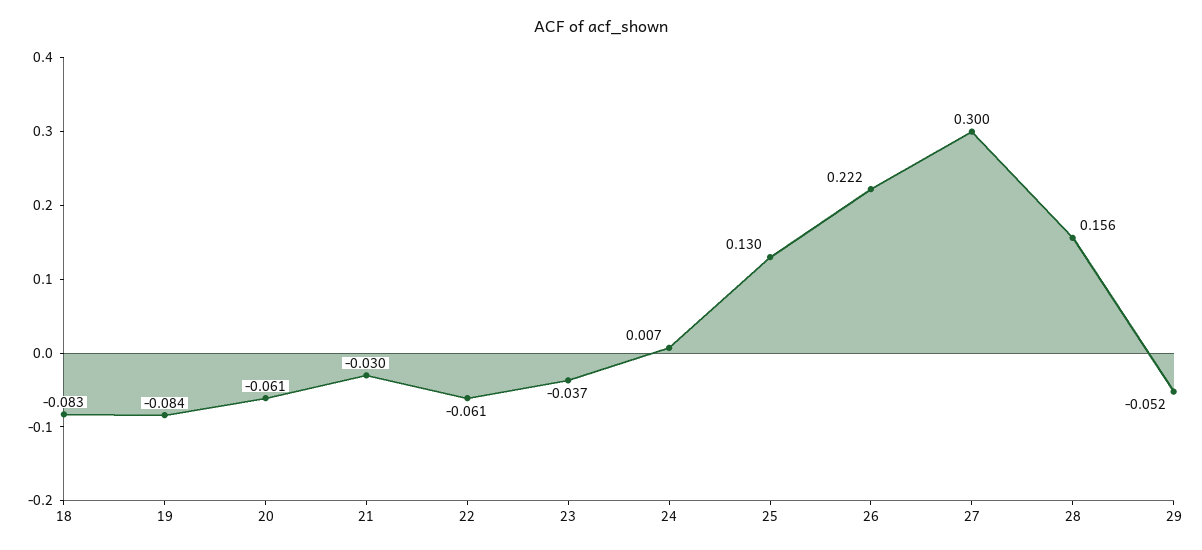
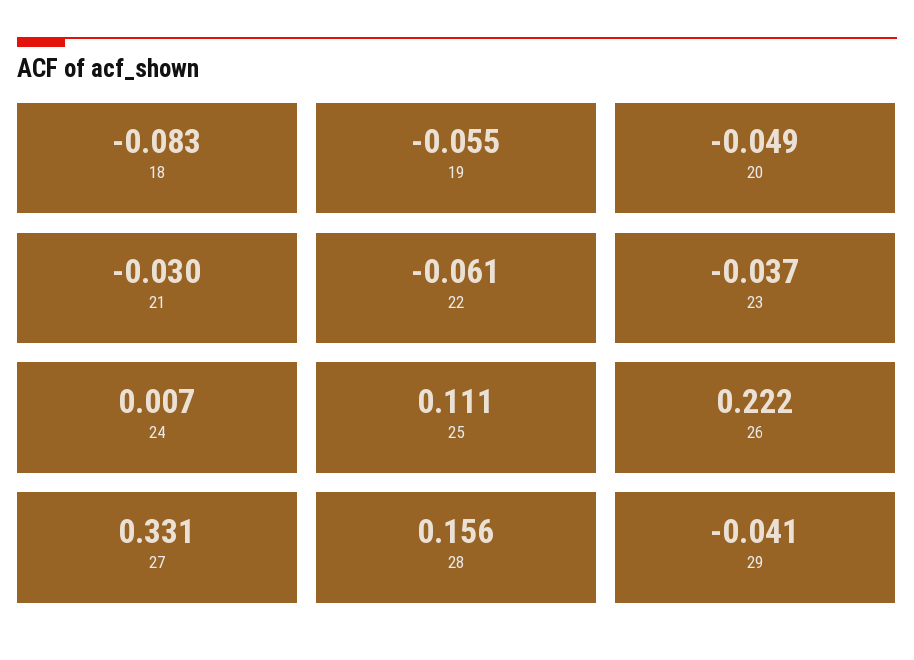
19: -0.084 -> -0.055
20: -0.061 -> -0.049
25: 0.13 -> 0.111
27: 0.3 -> 0.331
29: -0.052 -> -0.041

